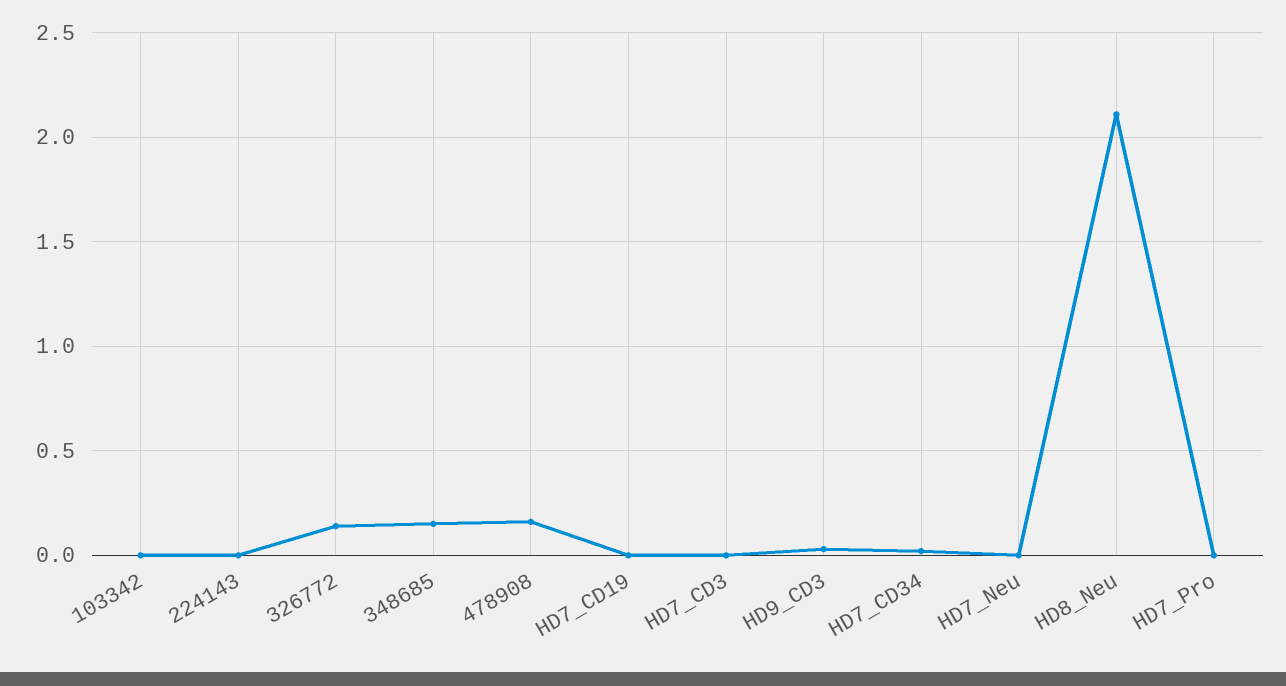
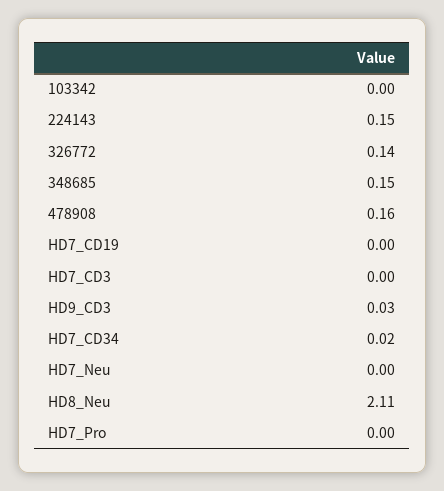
224143: 0 -> 0.15

